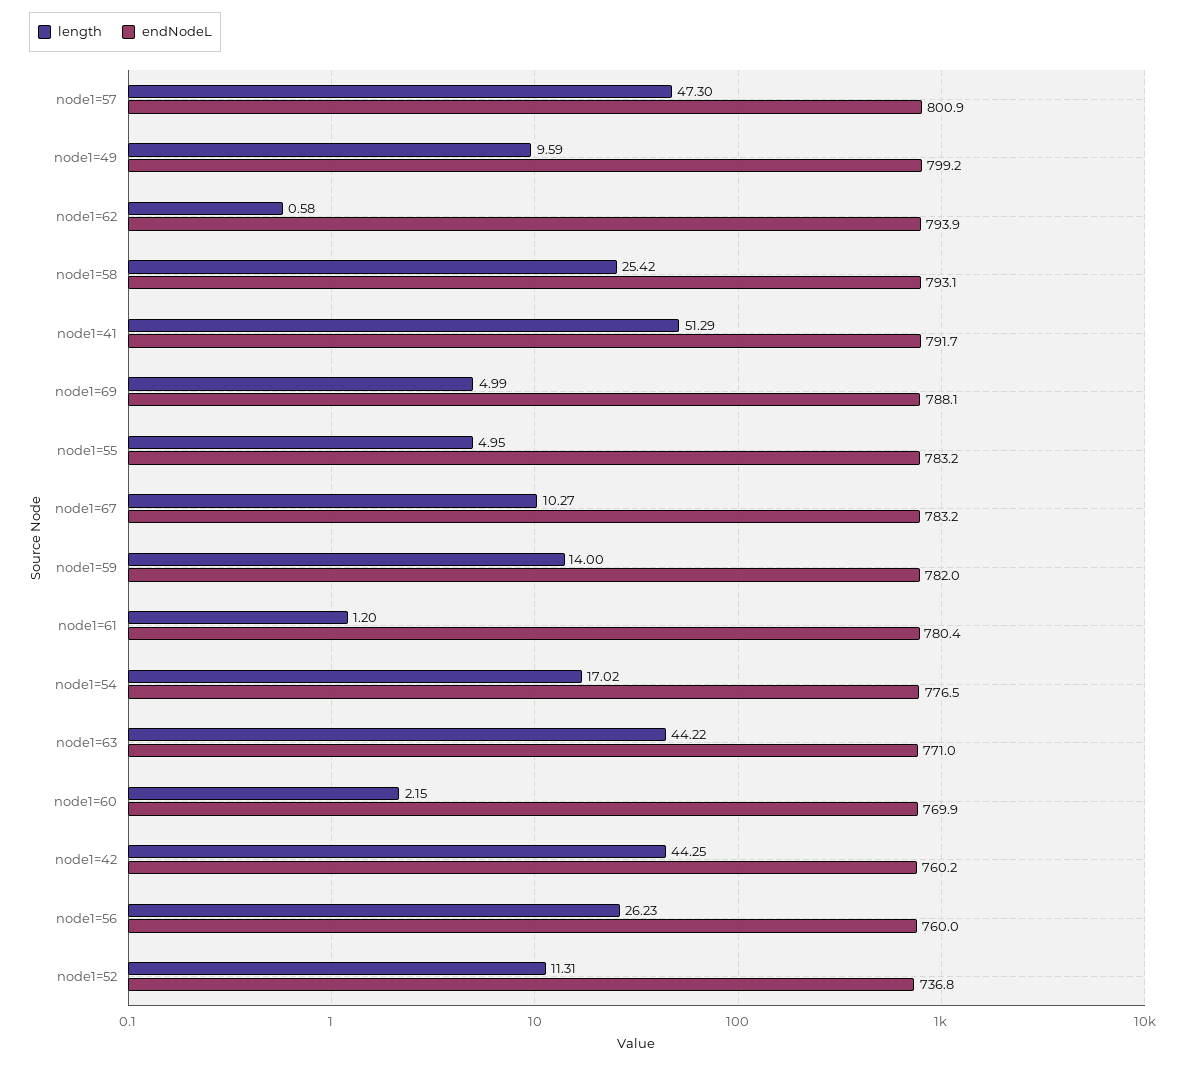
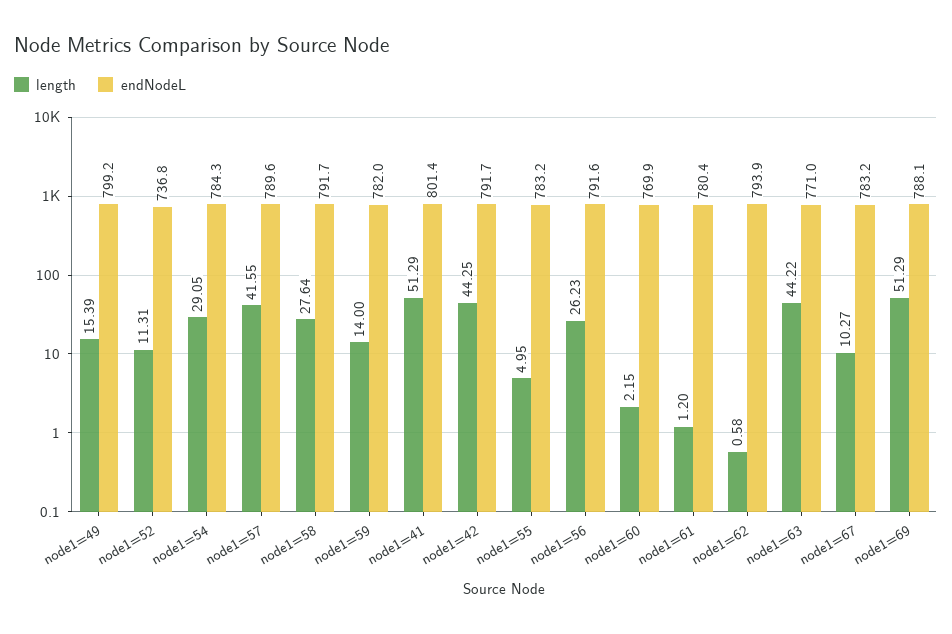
length, node1=57: 47.3 -> 41.55
endNodeL, node1=57: 800.9 -> 789.6
length, node1=49: 9.59 -> 15.39
length, node1=58: 25.42 -> 27.64
endNodeL, node1=58: 793.1 -> 791.7
endNodeL, node1=41: 791.7 -> 801.4
length, node1=69: 4.99 -> 51.29
length, node1=54: 17.02 -> 29.05
endNodeL, node1=54: 776.5 -> 784.3
endNodeL, node1=42: 760.2 -> 791.7
endNodeL, node1=56: 760 -> 791.6

